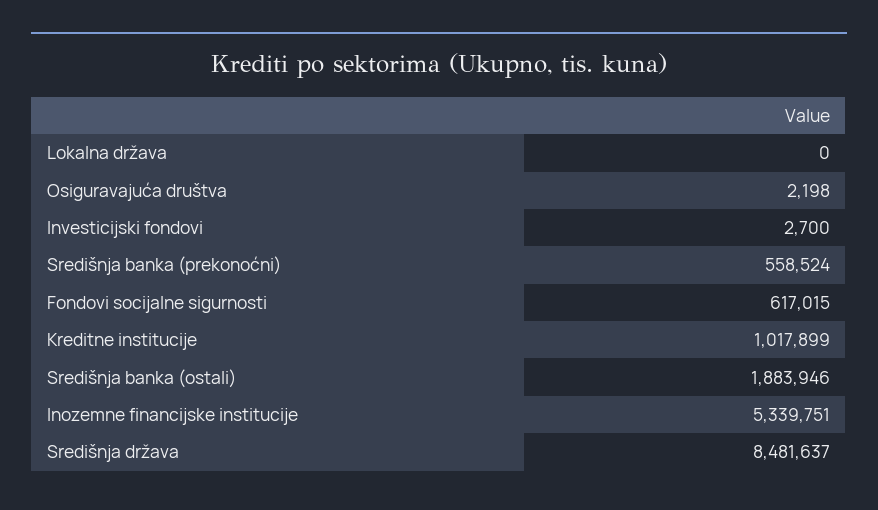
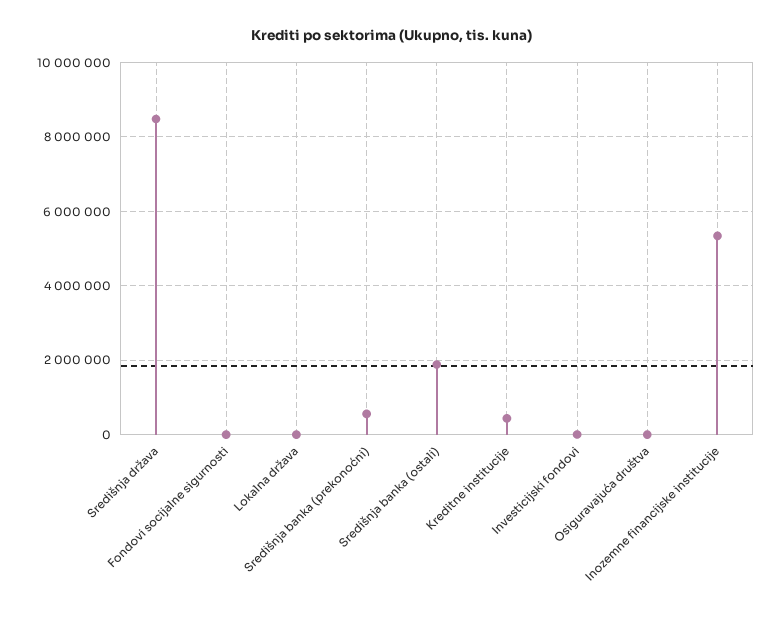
Fondovi socijalne sigurnosti: 617015 -> 0
Kreditne institucije: 1017899 -> 400000

